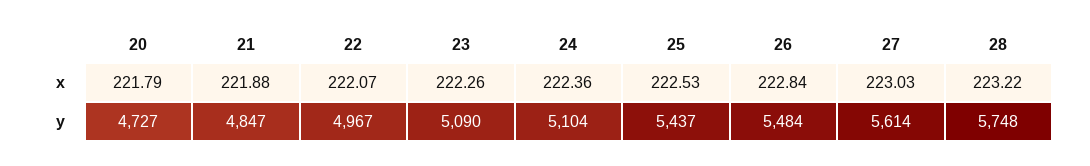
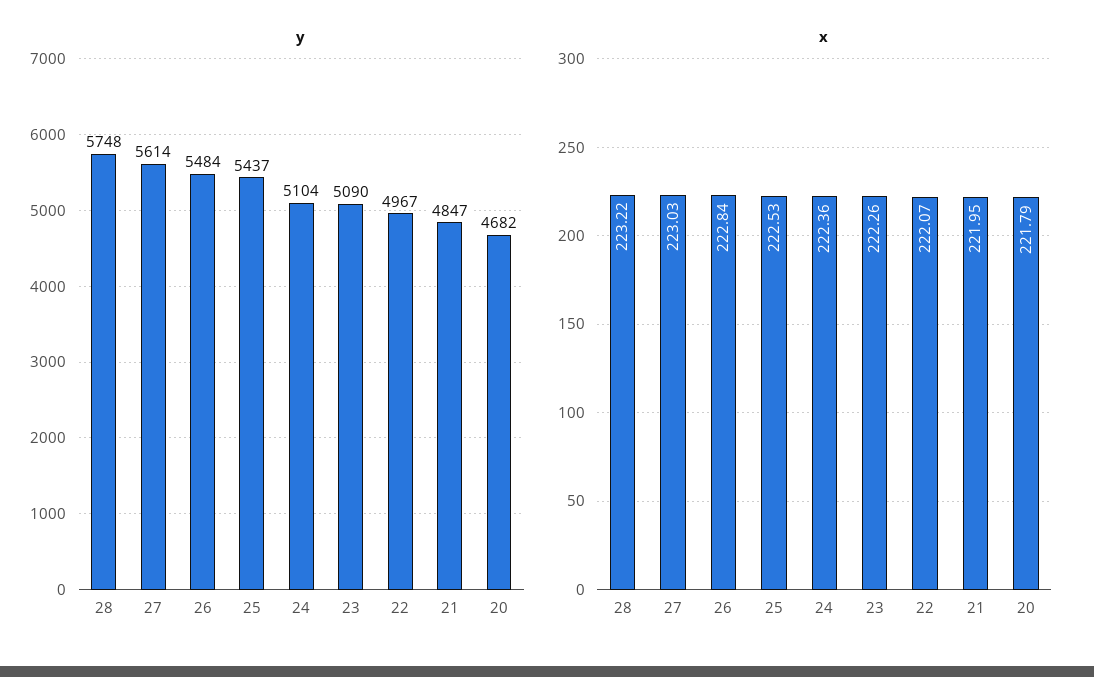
x, 21: 221.88 -> 221.95
y, 20: 4727 -> 4682

